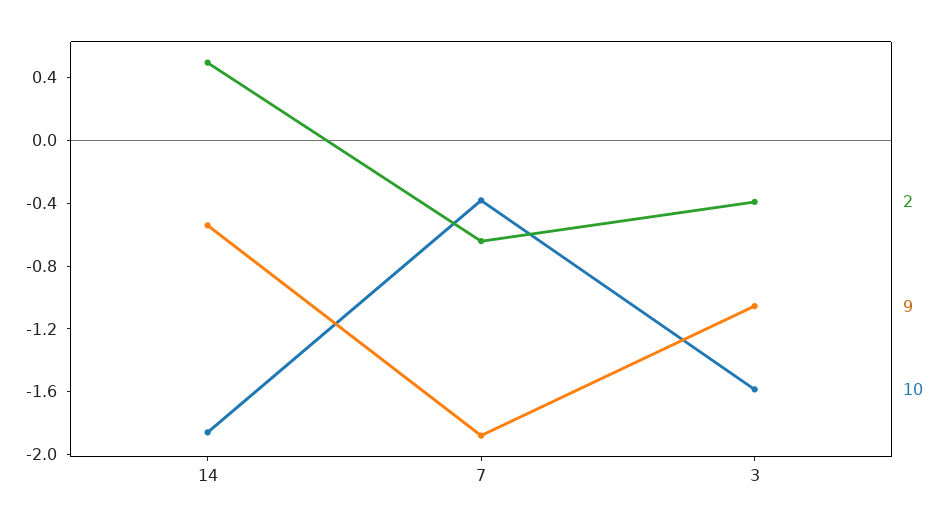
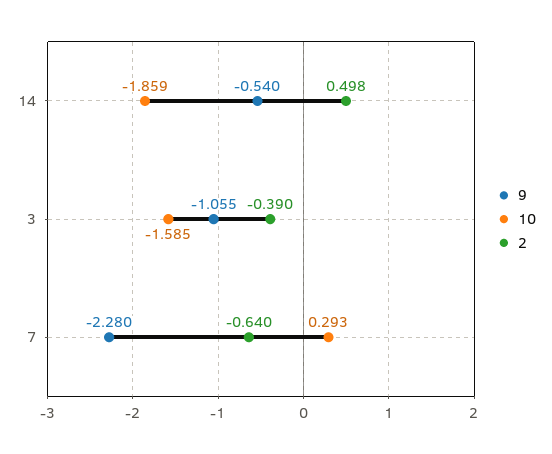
9, 7: -1.9 -> -2.28
10, 7: -0.4 -> 0.293

